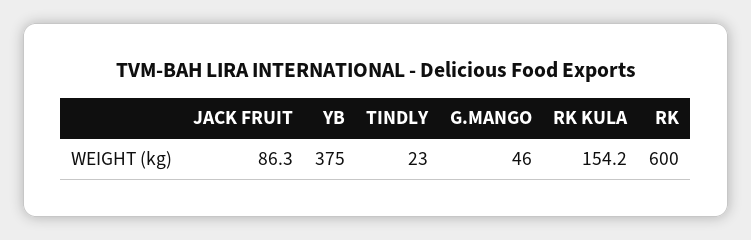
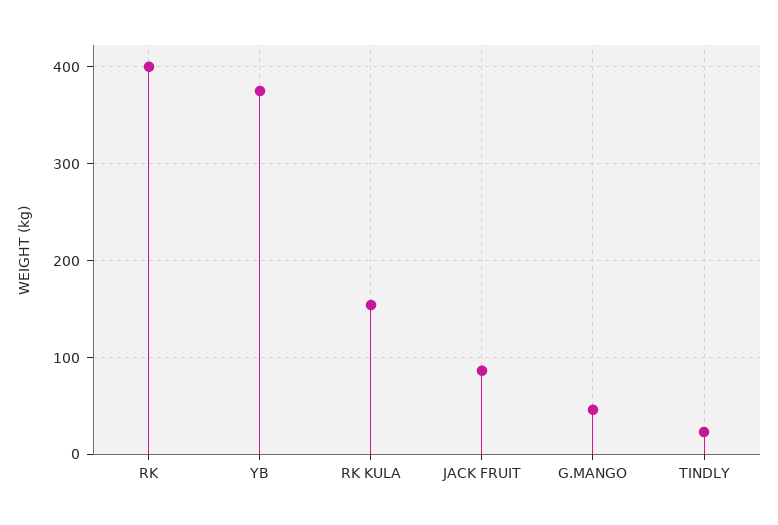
RK: 600 -> 400

